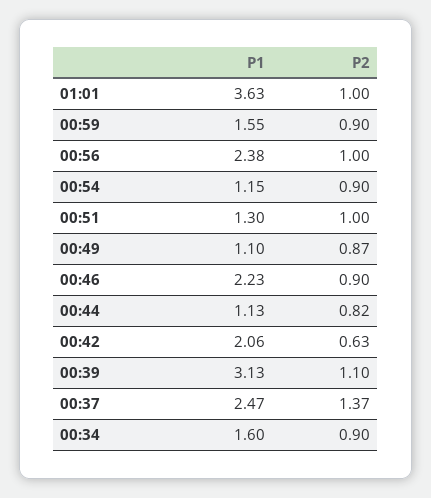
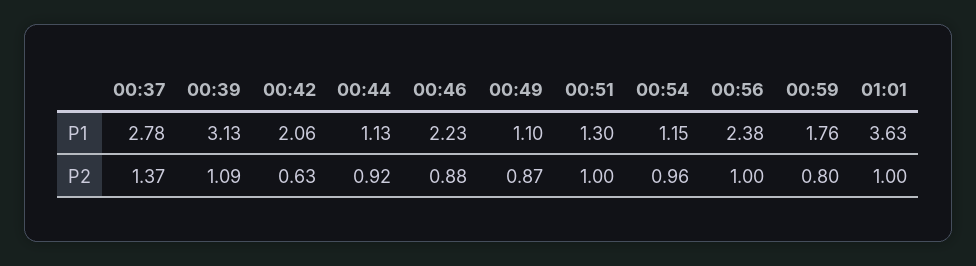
P1, 00:59: 1.55 -> 1.76
P2, 00:59: 0.9 -> 0.8
P2, 00:54: 0.9 -> 0.96
P2, 00:46: 0.9 -> 0.88
P2, 00:44: 0.82 -> 0.92
P2, 00:39: 1.1 -> 1.09
P1, 00:37: 2.47 -> 2.78
P1, 00:34: 1.6 -> none
P2, 00:34: 0.9 -> none

